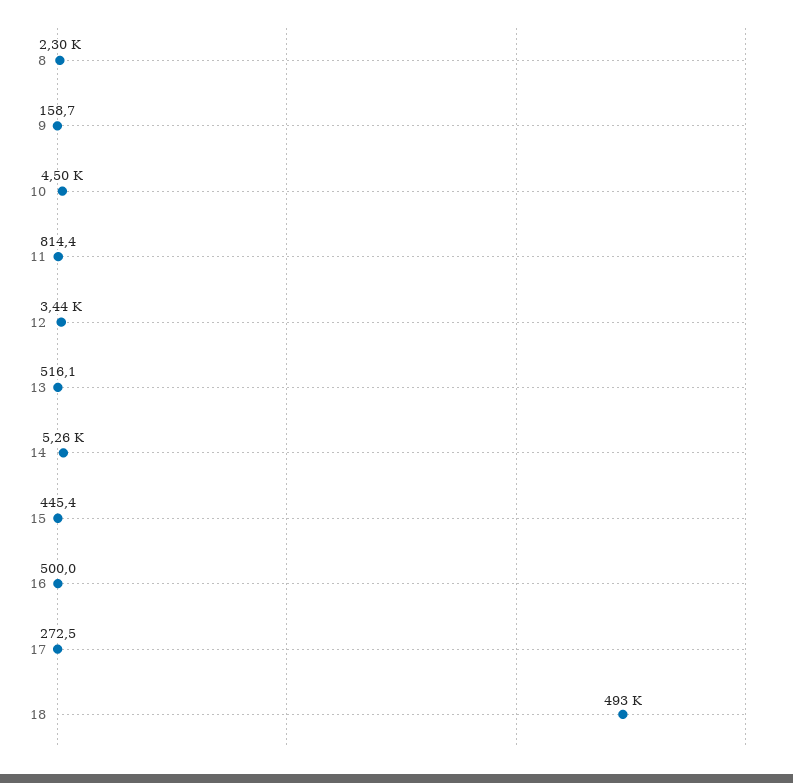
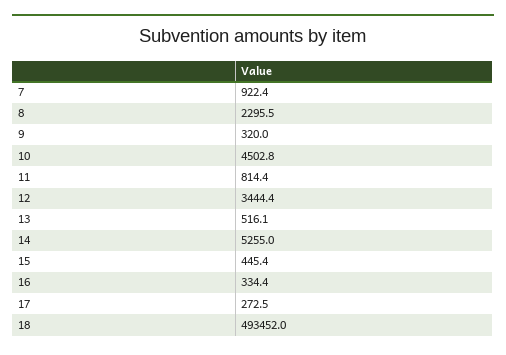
9: 158.7 -> 320
16: 500 -> 334.4
7: none -> 922.4

